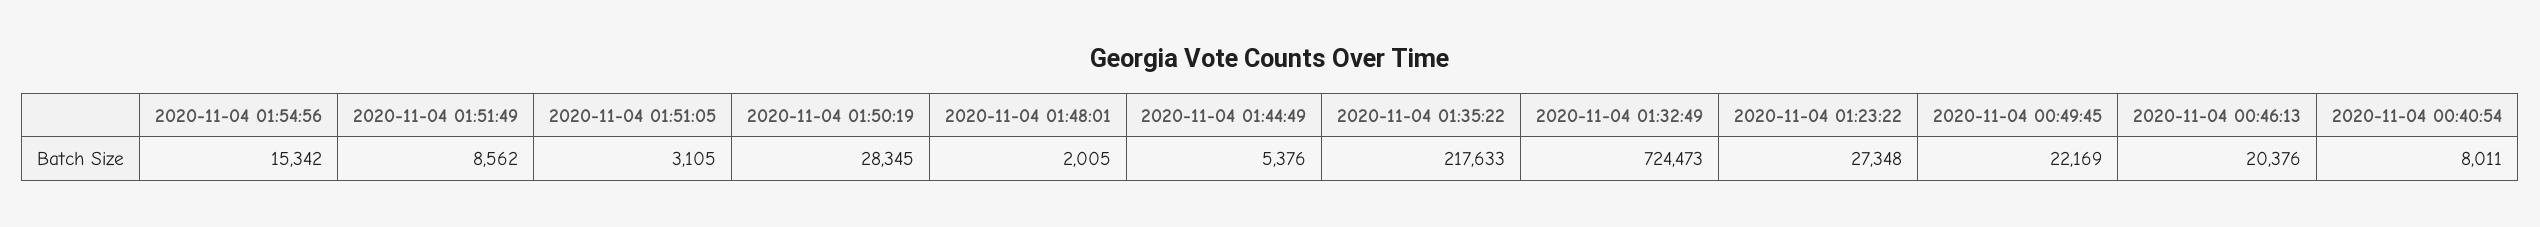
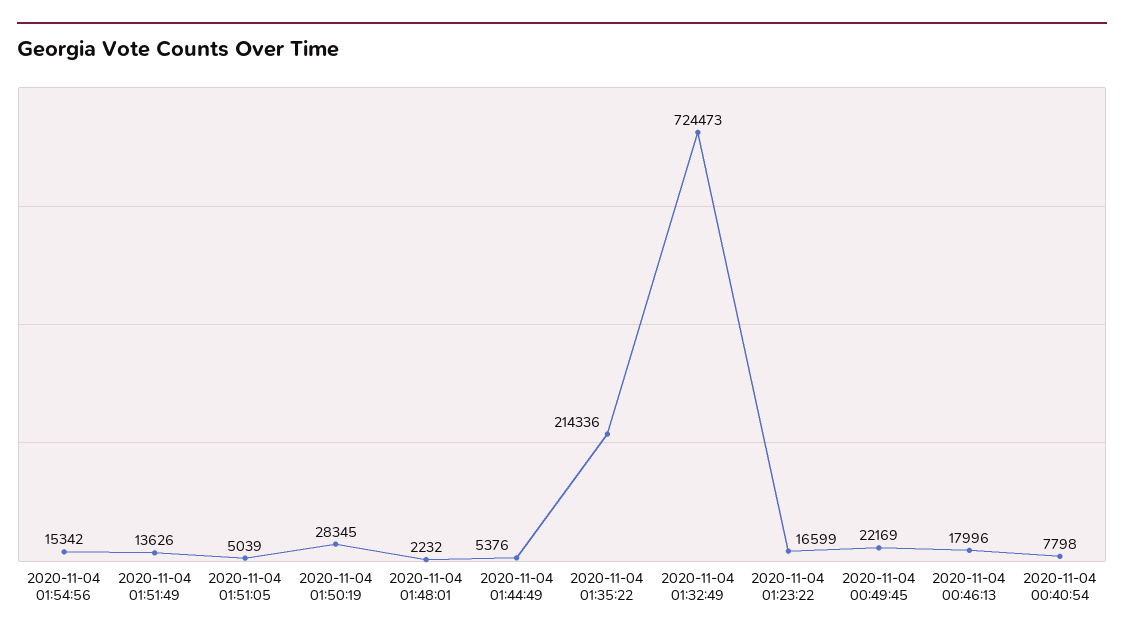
2020-11-04 01:51:49: 8562 -> 13626
2020-11-04 01:51:05: 3105 -> 5039
2020-11-04 01:48:01: 2005 -> 2232
2020-11-04 01:35:22: 217633 -> 214336
2020-11-04 01:23:22: 27348 -> 16599
2020-11-04 00:46:13: 20376 -> 17996
2020-11-04 00:40:54: 8011 -> 7798

